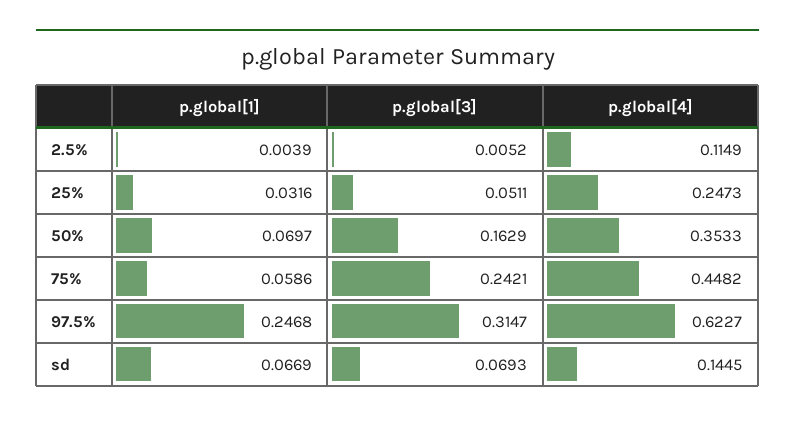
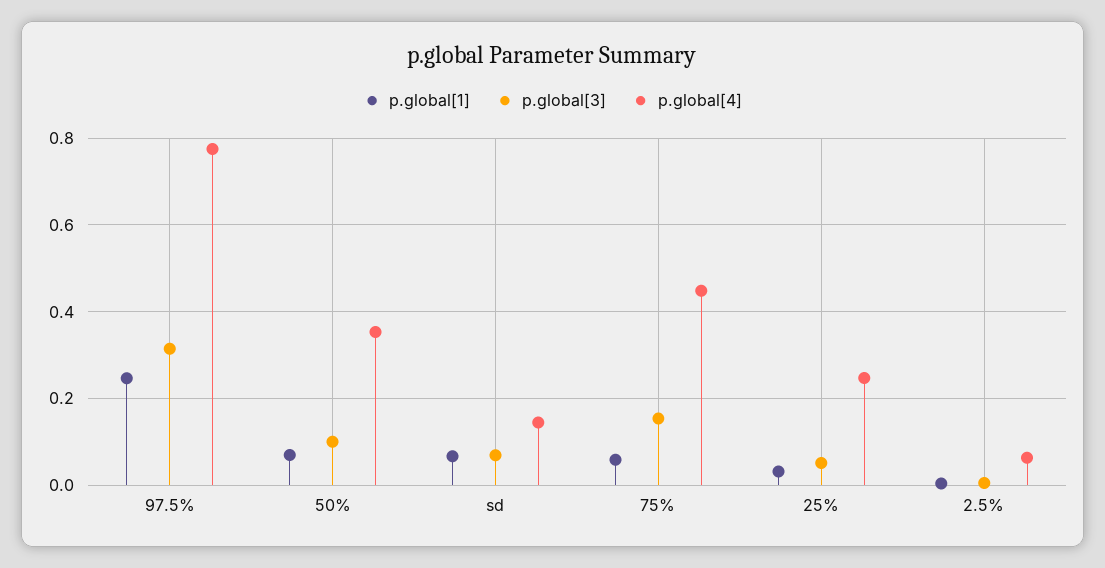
p.global[4], 2.5%: 0.1149 -> 0.06
p.global[3], 50%: 0.1629 -> 0.1
p.global[3], 75%: 0.2421 -> 0.16
p.global[4], 97.5%: 0.6227 -> 0.78

